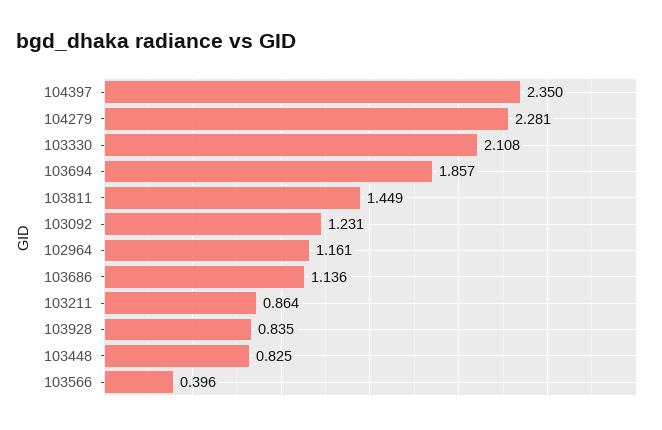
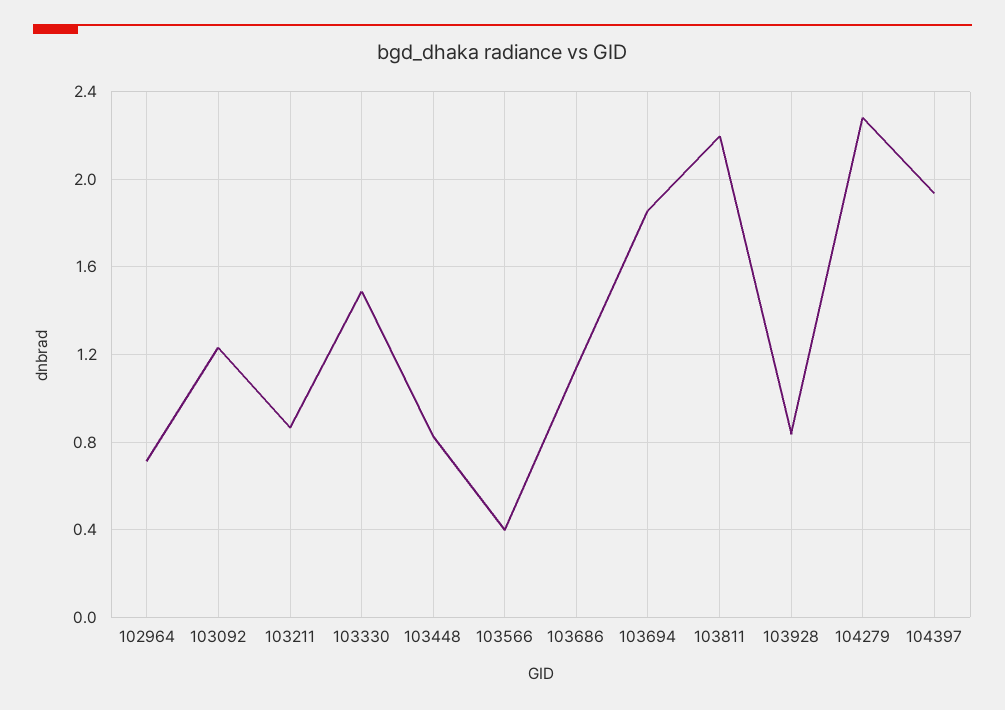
104397: 2.35 -> 1.95
103330: 2.108 -> 1.5
103811: 1.449 -> 2.2
102964: 1.161 -> 0.7

